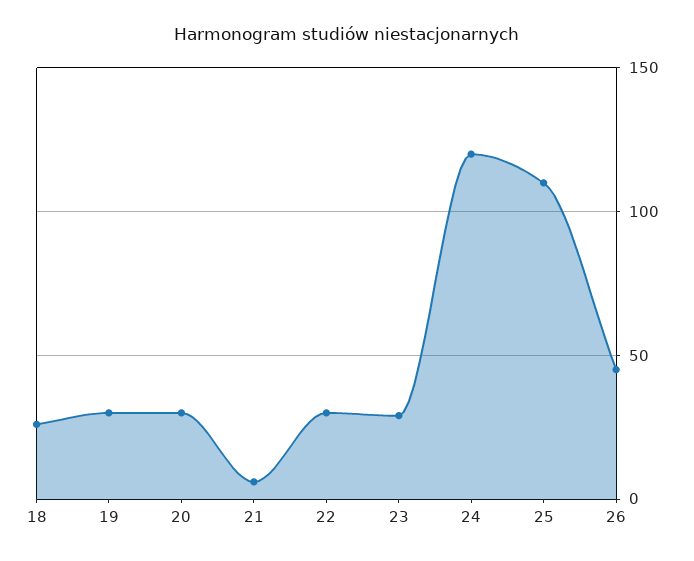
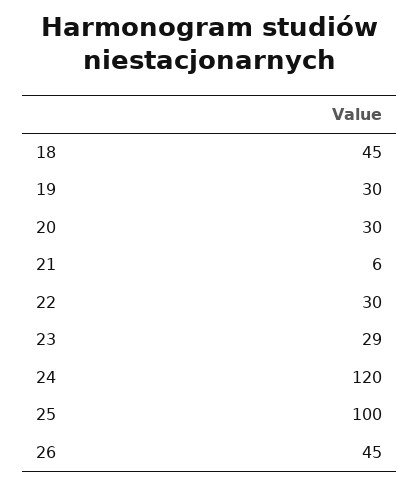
18: 25 -> 45
25: 110 -> 100

